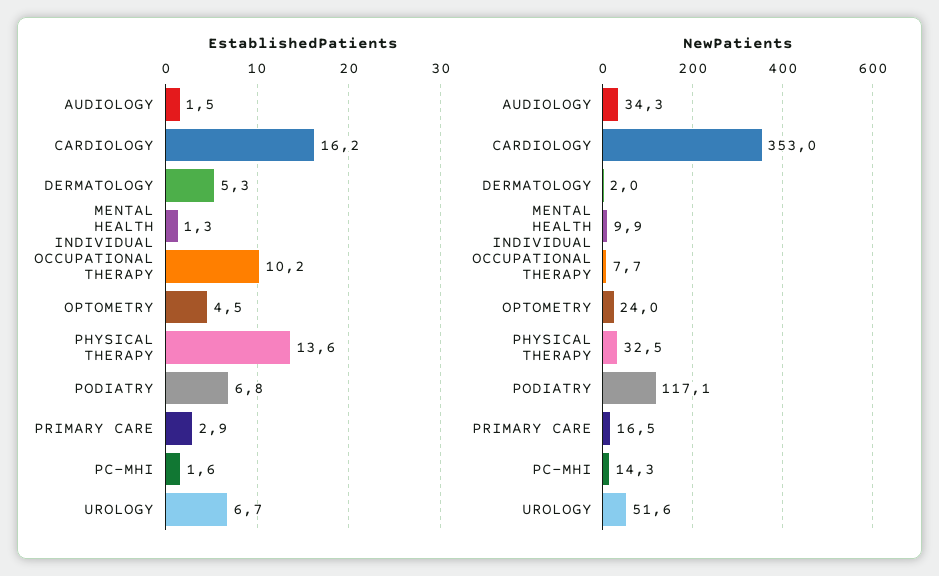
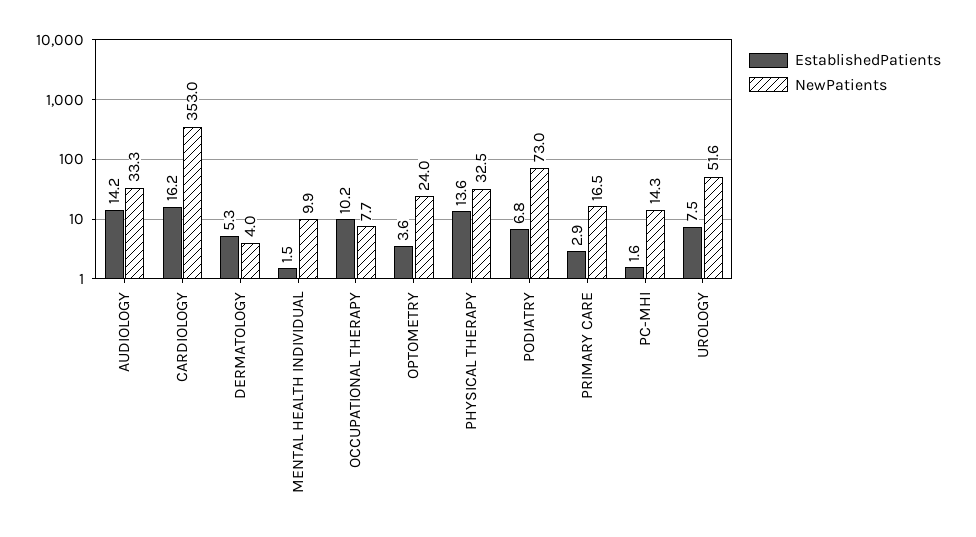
EstablishedPatients, AUDIOLOGY: 1.5 -> 14.2
EstablishedPatients, MENTAL HEALTH INDIVIDUAL: 1.3 -> 1.5
EstablishedPatients, OPTOMETRY: 4.5 -> 3.6
EstablishedPatients, UROLOGY: 6.7 -> 7.5
NewPatients, AUDIOLOGY: 34.3 -> 33.3
NewPatients, DERMATOLOGY: 2 -> 4
NewPatients, PODIATRY: 117.1 -> 73

